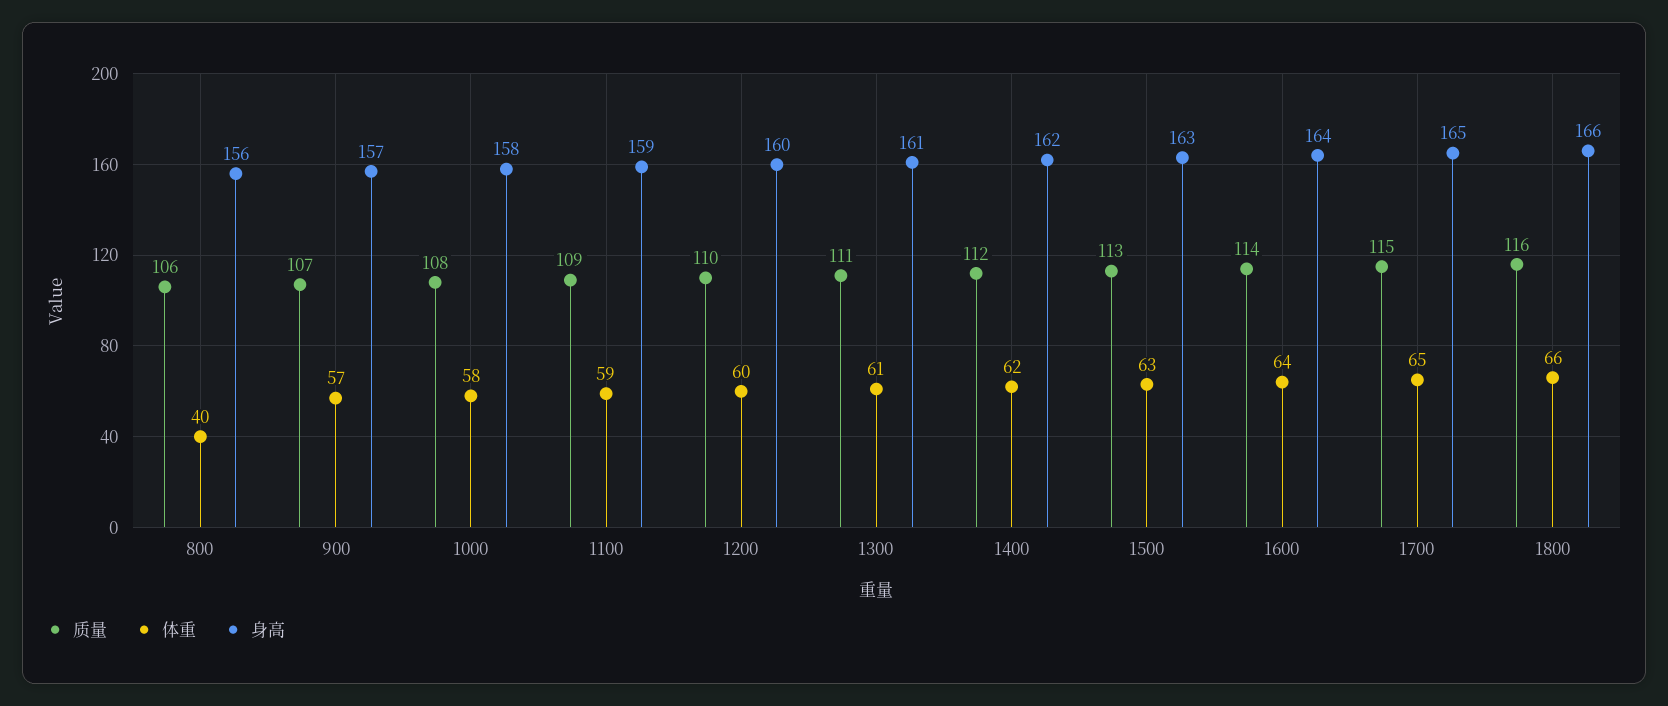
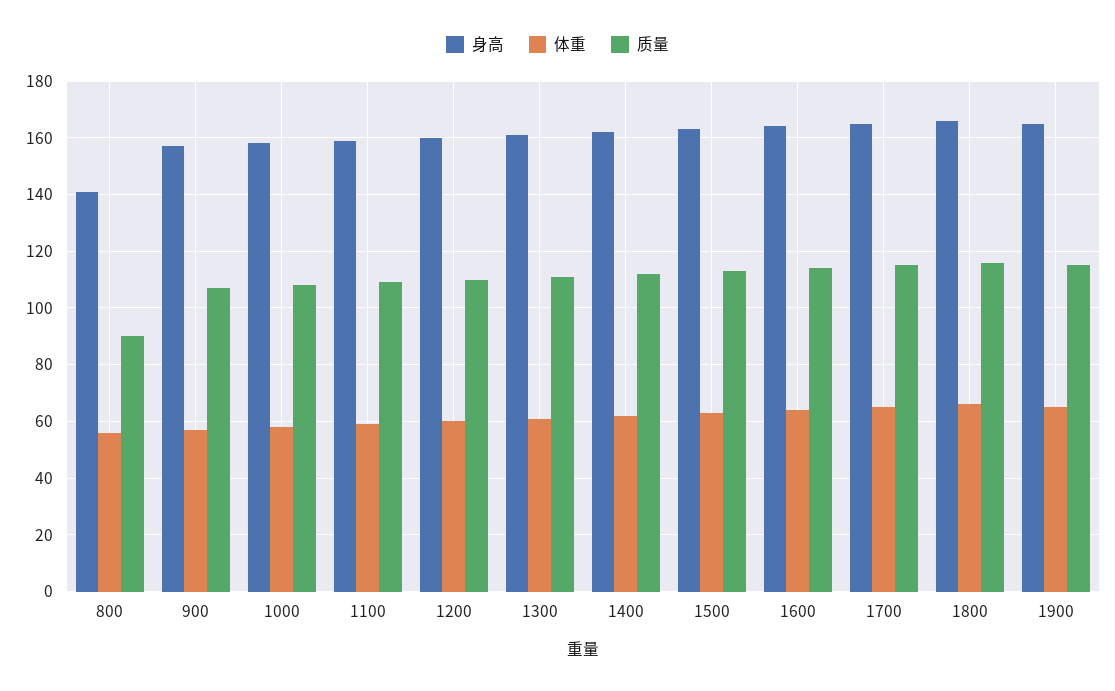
质量, 800: 106 -> 90
体重, 800: 40 -> 55
身高, 800: 156 -> 140
身高, 1900: none -> 165
体重, 1900: none -> 65
质量, 1900: none -> 115

